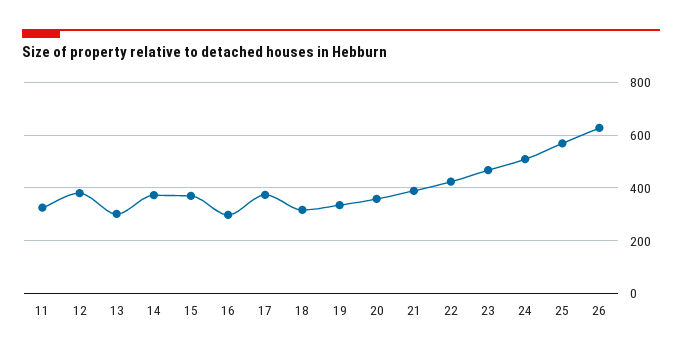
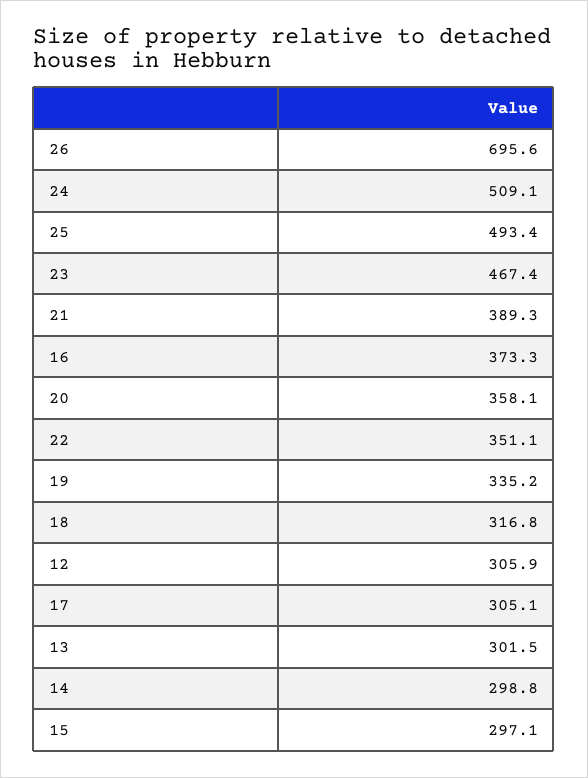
11: 325 -> none
12: 375 -> 305.9
14: 375 -> 298.8
15: 375 -> 297.1
16: 300 -> 373.3
17: 375 -> 305.1
22: 425 -> 351.1
25: 575 -> 493.4
26: 625 -> 695.6

